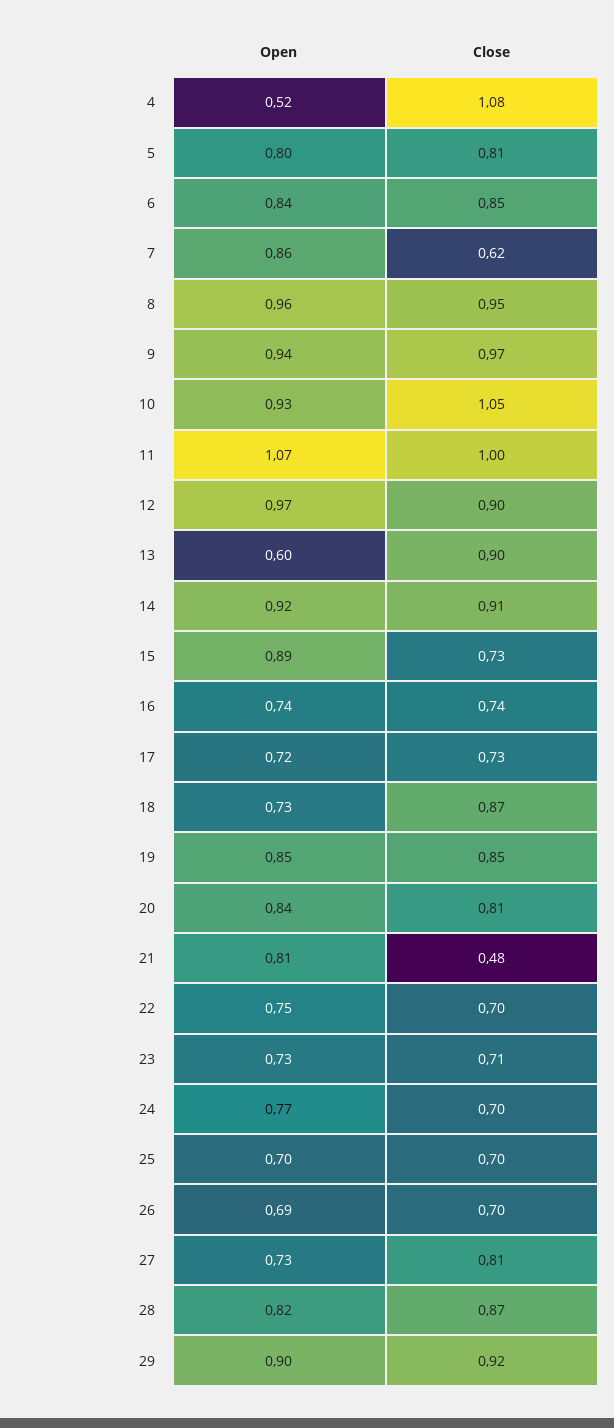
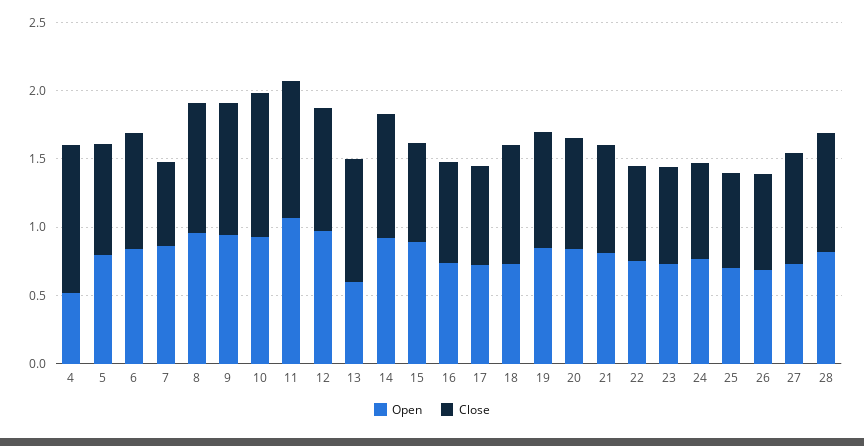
Close, 21: 0.48 -> 0.8
Open, 29: 0.9 -> none
Close, 29: 0.92 -> none

